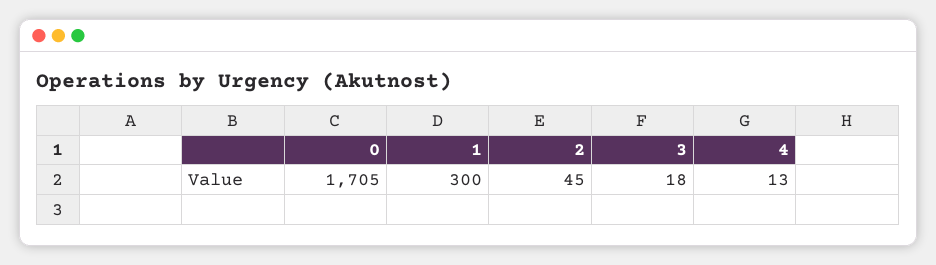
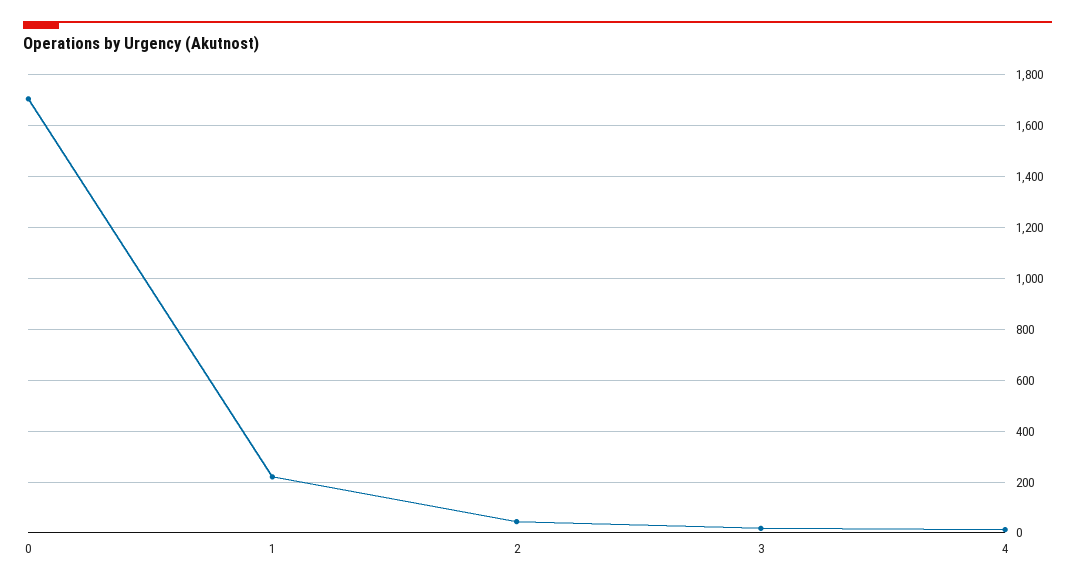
1: 300 -> 225

